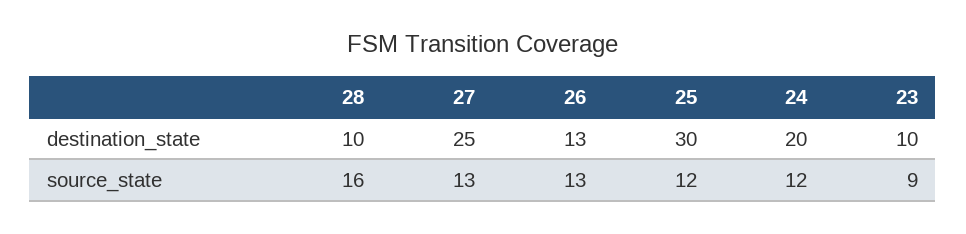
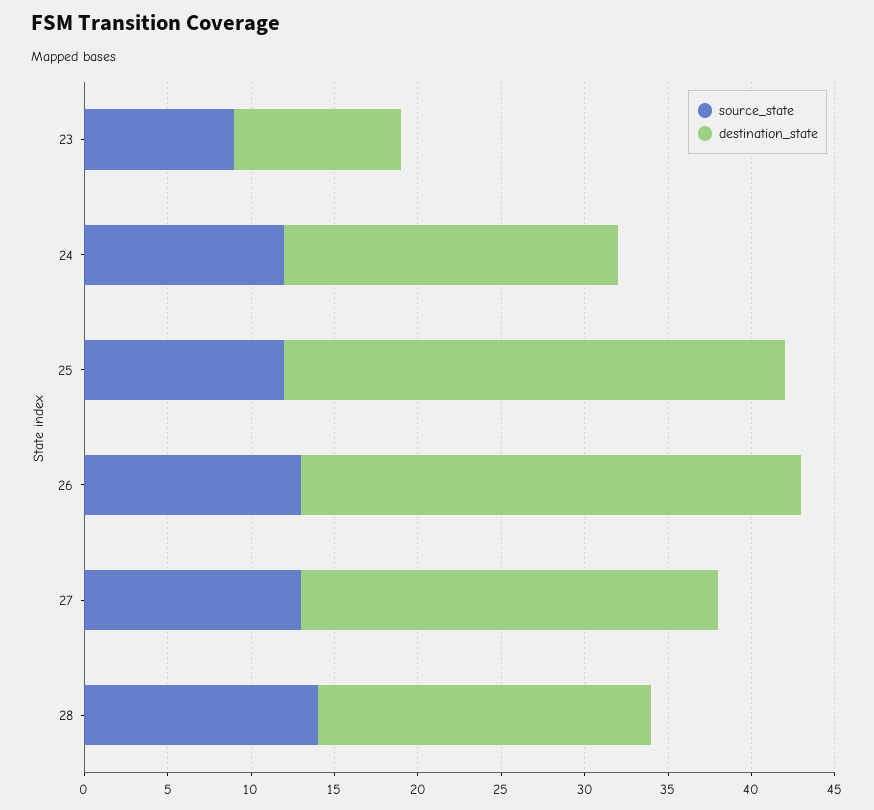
destination_state, 28: 10 -> 20
destination_state, 26: 13 -> 30
source_state, 28: 16 -> 14

